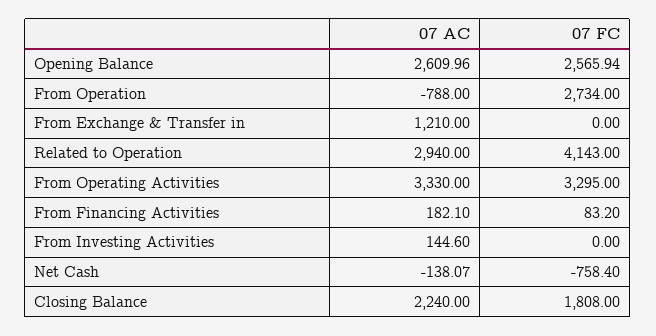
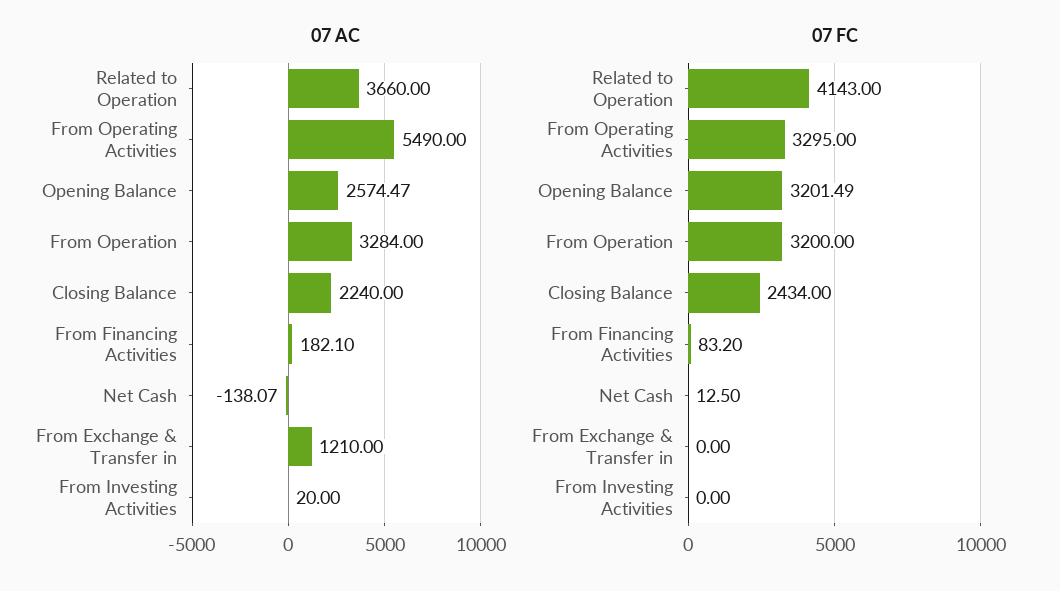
07 AC, Opening Balance: 2609.96 -> 2574.47
07 FC, Opening Balance: 2565.94 -> 3201.49
07 AC, From Operation: -788 -> 3284
07 FC, From Operation: 2734 -> 3200
07 AC, Related to Operation: 2940 -> 3660
07 AC, From Operating Activities: 3330 -> 5490
07 AC, From Investing Activities: 144.6 -> 20
07 FC, Net Cash: -758.4 -> 12.5
07 FC, Closing Balance: 1808 -> 2434

